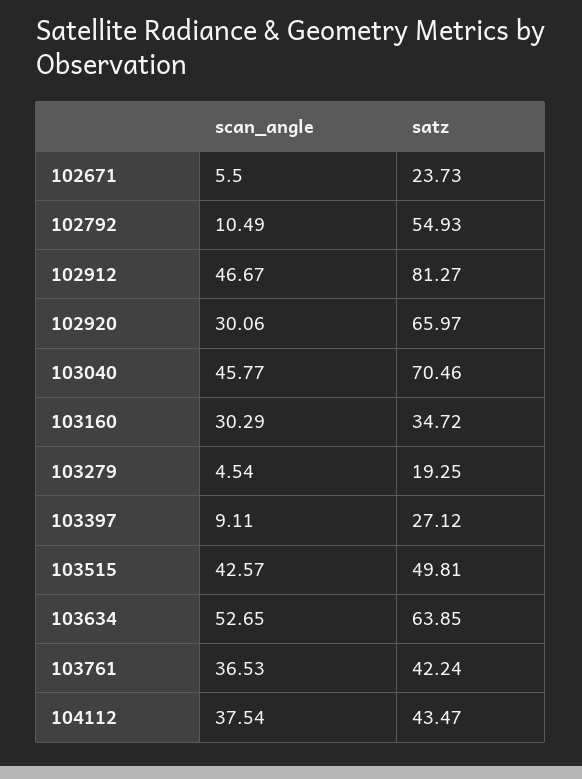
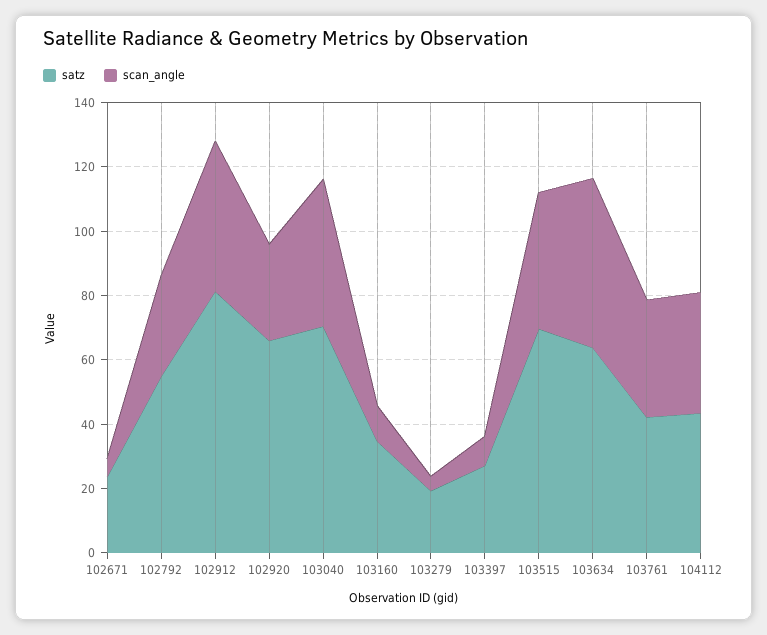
scan_angle, 102792: 10.49 -> 30
scan_angle, 103160: 30.29 -> 10
satz, 103515: 49.81 -> 70

